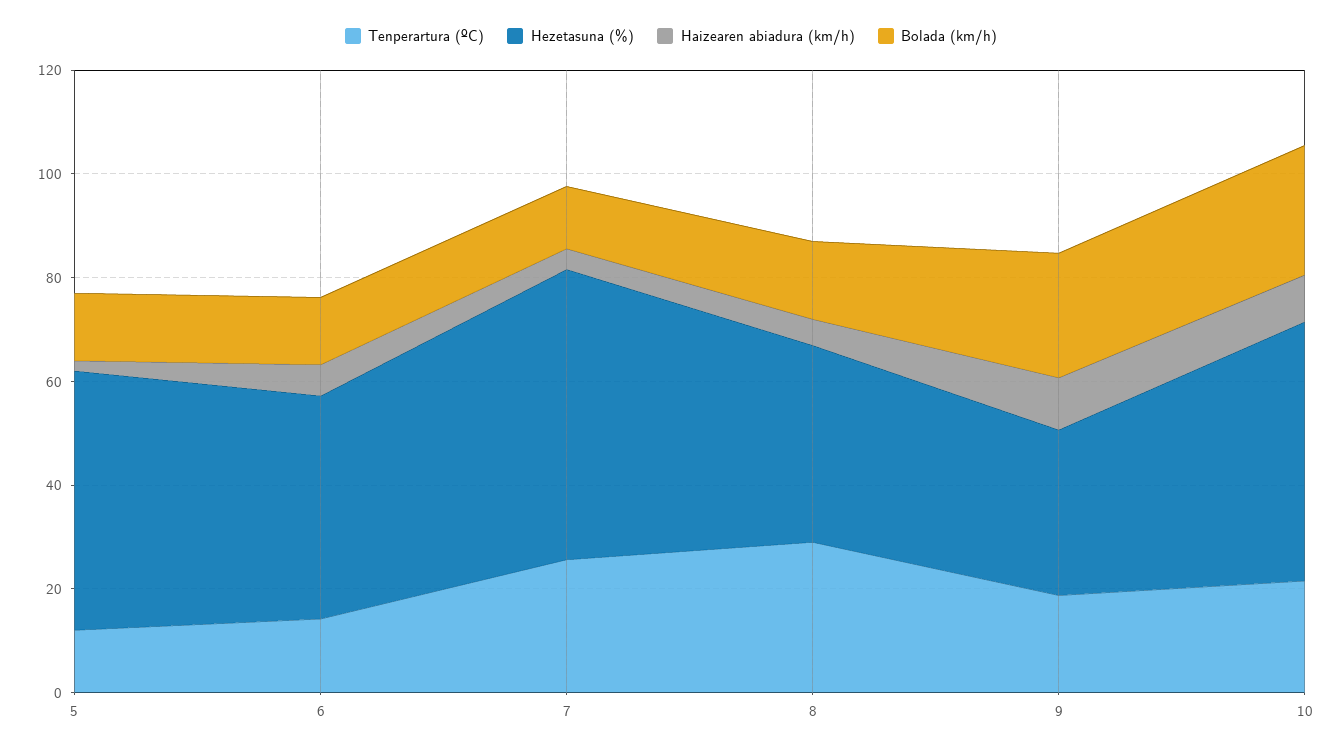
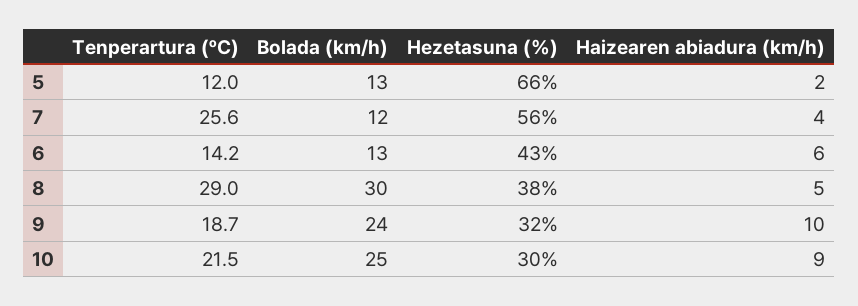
Hezetasuna (%), 5: 50 -> 66
Bolada (km/h), 8: 15 -> 30
Hezetasuna (%), 10: 50 -> 30

